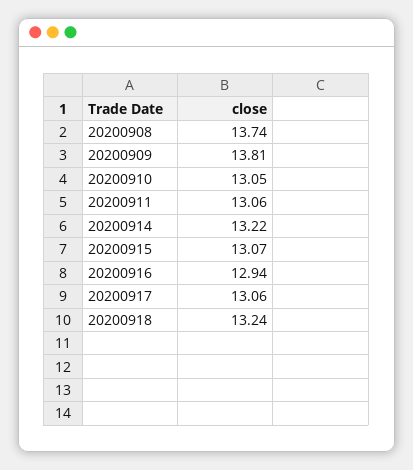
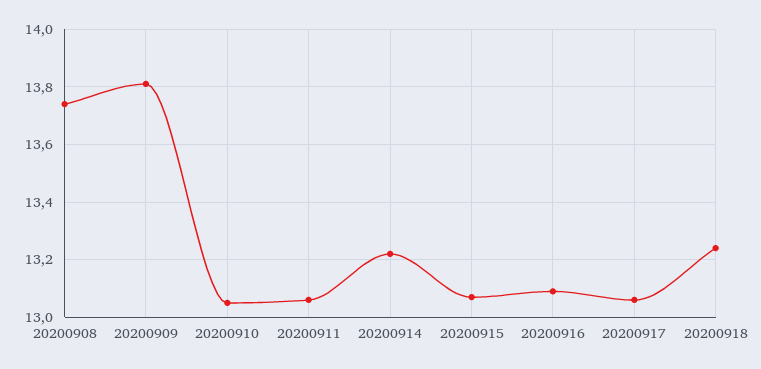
20200916: 12.94 -> 13.1

